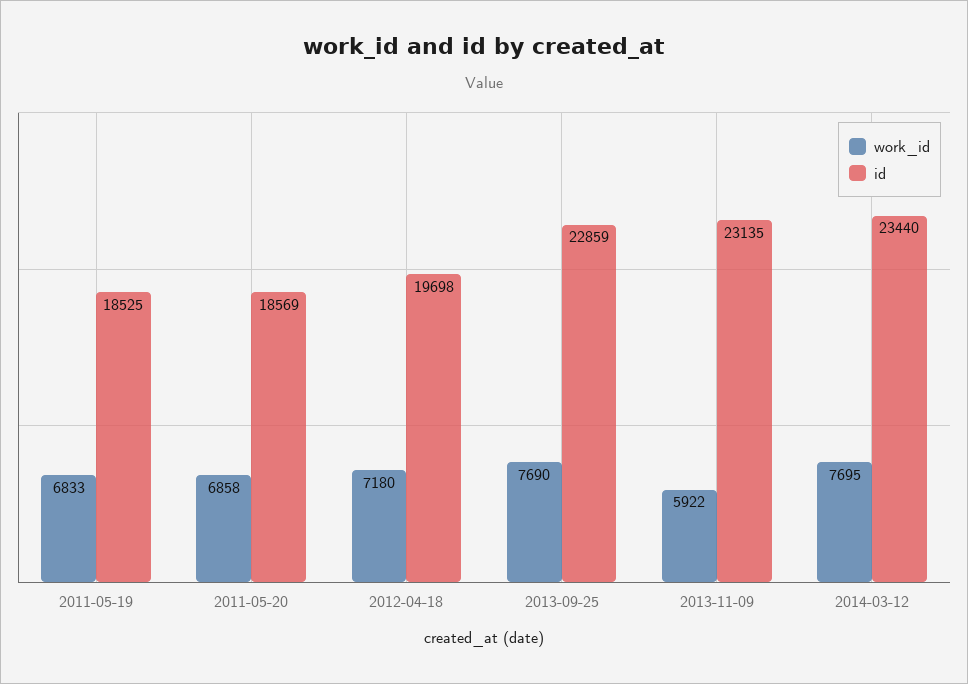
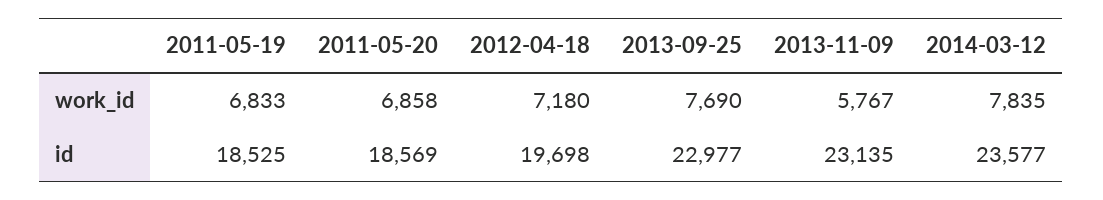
id, 2013-09-25: 22859 -> 22977
work_id, 2013-11-09: 5922 -> 5767
work_id, 2014-03-12: 7695 -> 7835
id, 2014-03-12: 23440 -> 23577

